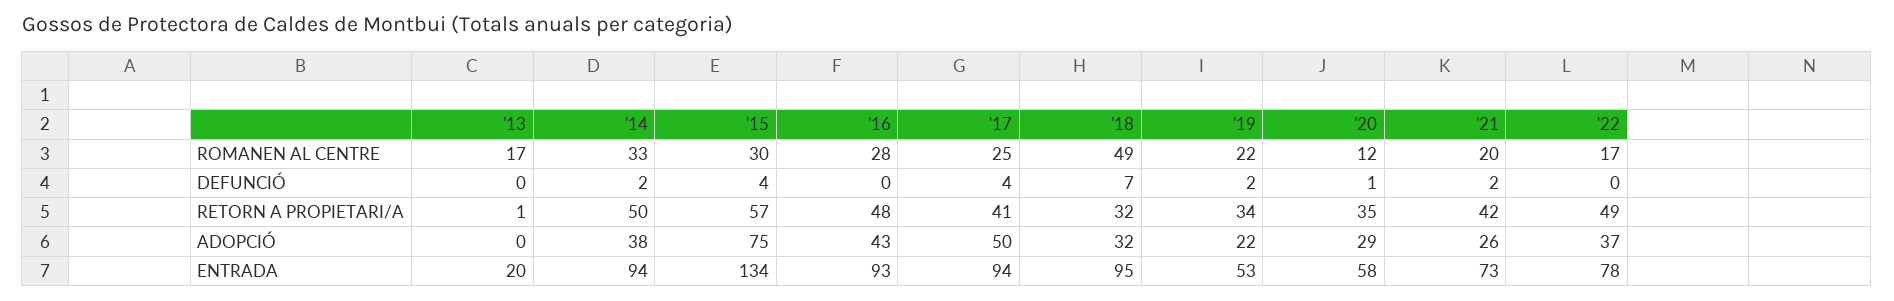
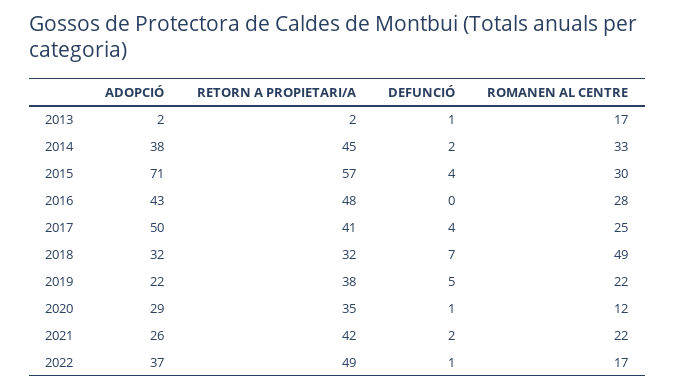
'21, ROMANEN AL CENTRE: 20 -> 22
'13, DEFUNCIÓ: 0 -> 1
'19, DEFUNCIÓ: 2 -> 5
'22, DEFUNCIÓ: 0 -> 1
'13, RETORN A PROPIETARI/A: 1 -> 2
'14, RETORN A PROPIETARI/A: 50 -> 45
'19, RETORN A PROPIETARI/A: 34 -> 38
'13, ADOPCIÓ: 0 -> 2
'15, ADOPCIÓ: 75 -> 71
'13, ENTRADA: 20 -> none
'14, ENTRADA: 94 -> none
'15, ENTRADA: 134 -> none
'16, ENTRADA: 93 -> none
'17, ENTRADA: 94 -> none
'18, ENTRADA: 95 -> none
'19, ENTRADA: 53 -> none
'20, ENTRADA: 58 -> none
'21, ENTRADA: 73 -> none
'22, ENTRADA: 78 -> none

